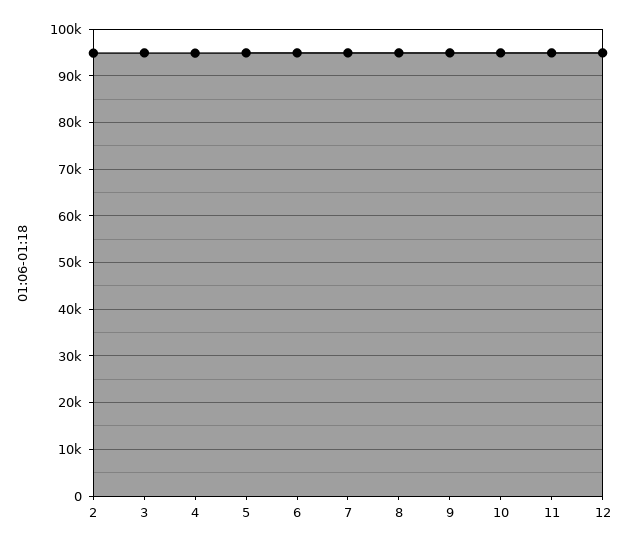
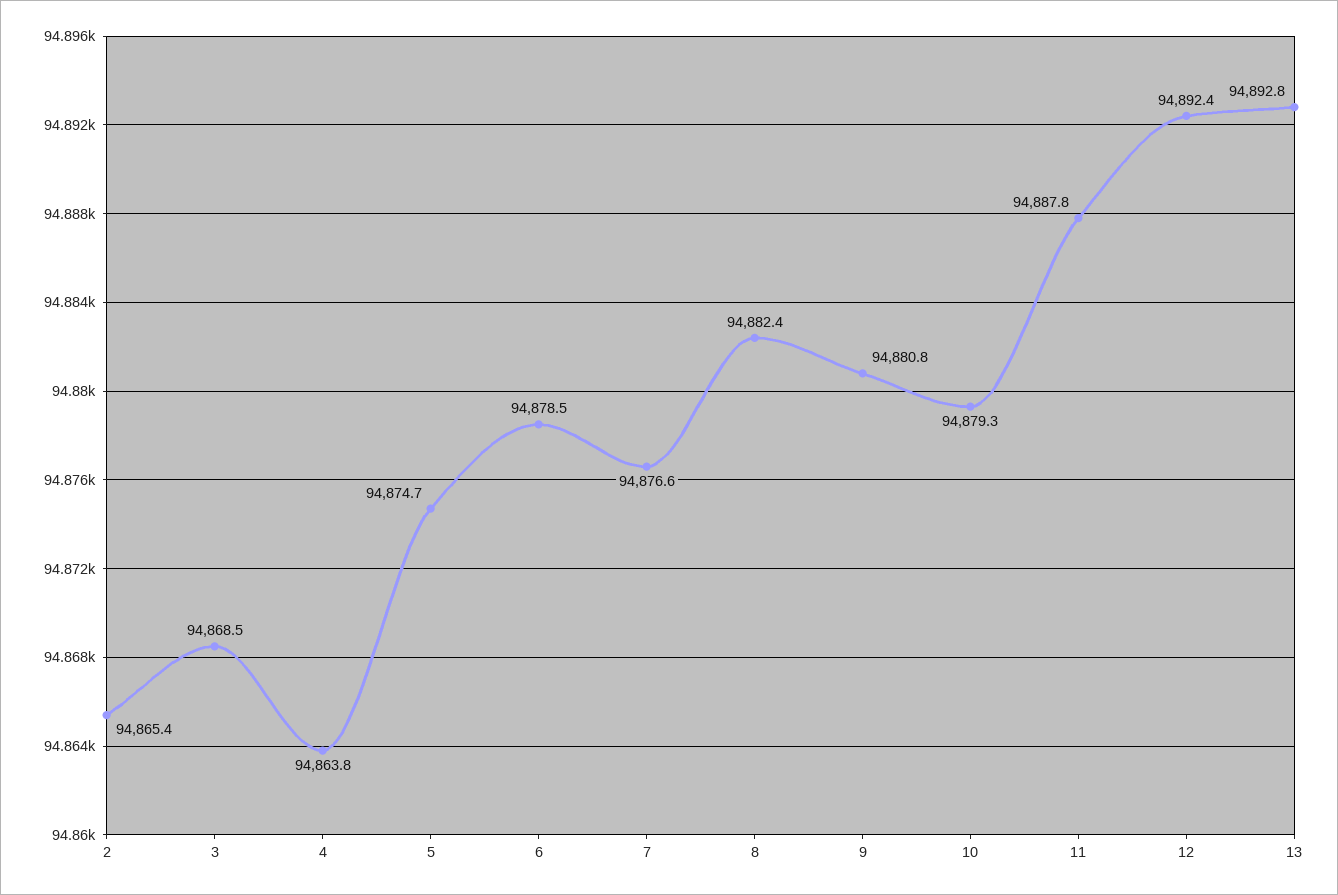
13: none -> 94892.8

